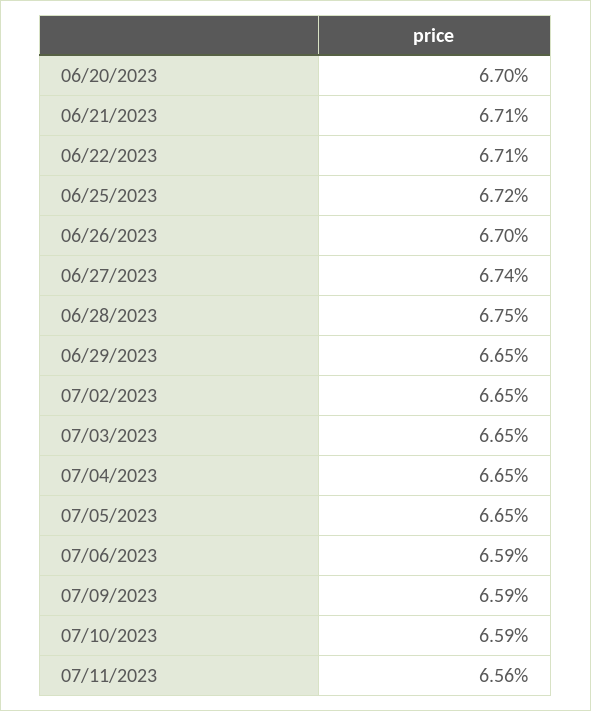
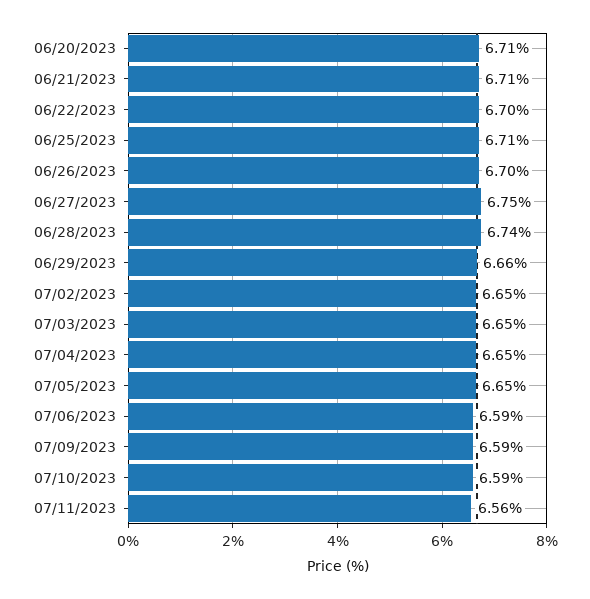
06/20/2023: 6.7 -> 6.71
06/22/2023: 6.71 -> 6.7
06/25/2023: 6.72 -> 6.71
06/27/2023: 6.74 -> 6.75
06/28/2023: 6.75 -> 6.74
06/29/2023: 6.65 -> 6.66

